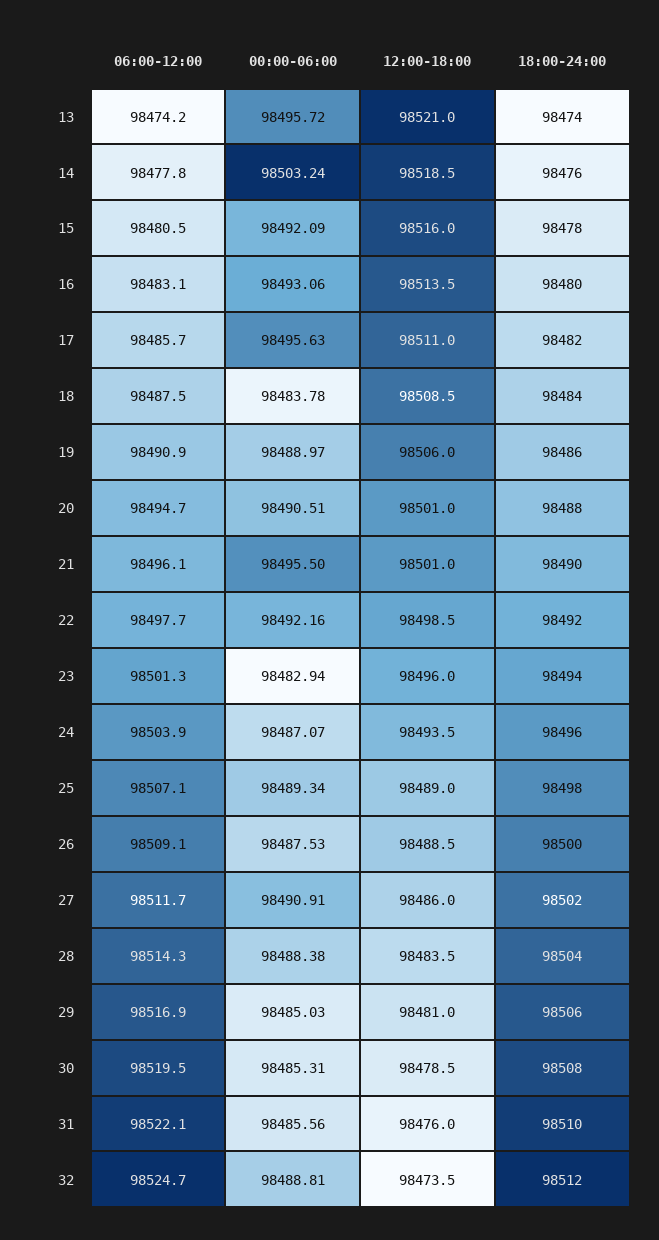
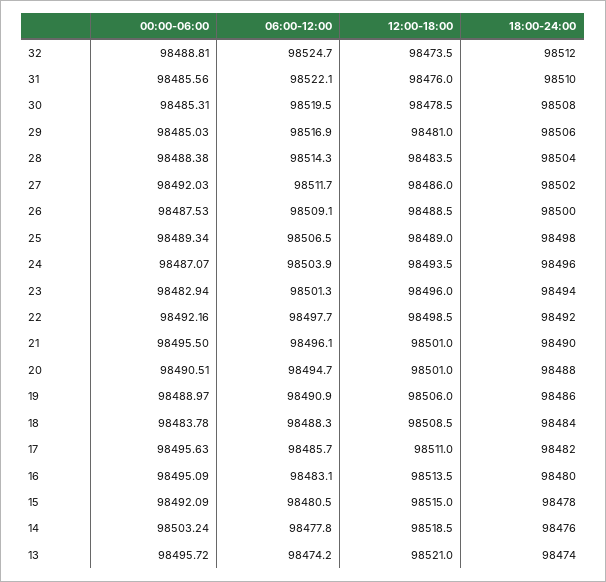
12:00-18:00, 15: 98516 -> 98515
00:00-06:00, 16: 98493.06 -> 98495.09
06:00-12:00, 18: 98487.5 -> 98488.3
06:00-12:00, 25: 98507.1 -> 98506.5
00:00-06:00, 27: 98490.91 -> 98492.03

